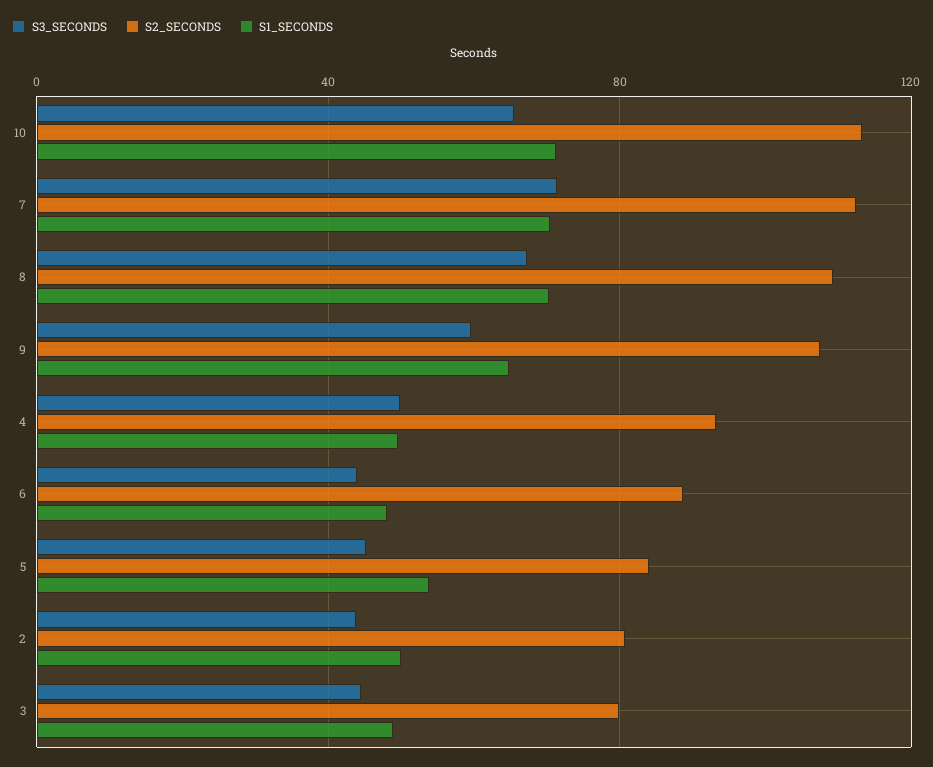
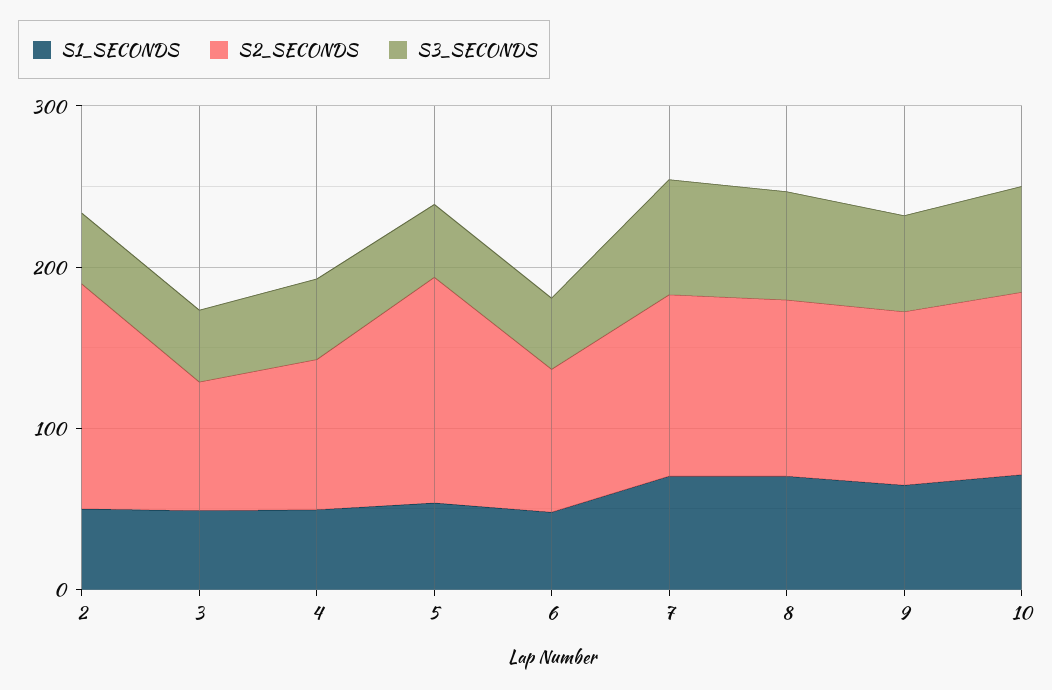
S2_SECONDS, 5: 85 -> 140
S2_SECONDS, 2: 80 -> 140

